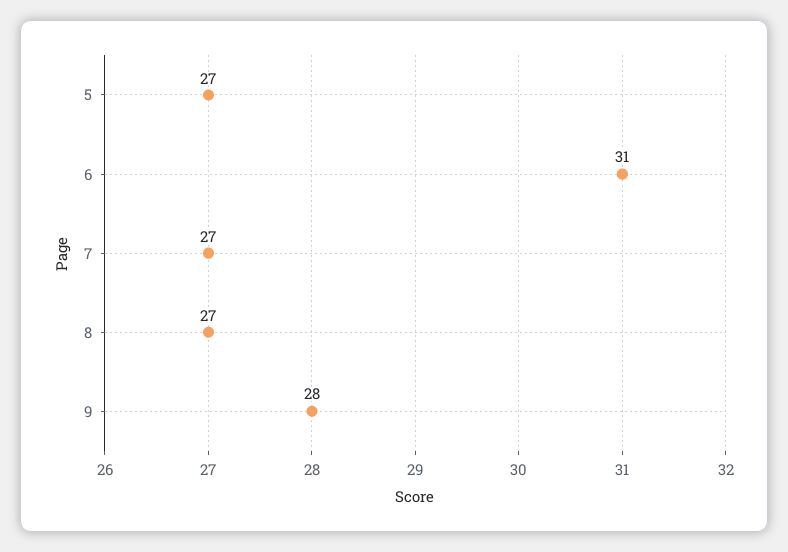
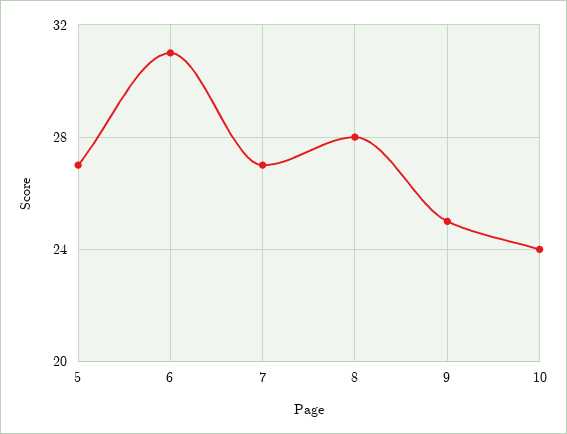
8: 27 -> 28
9: 28 -> 25
10: none -> 24

